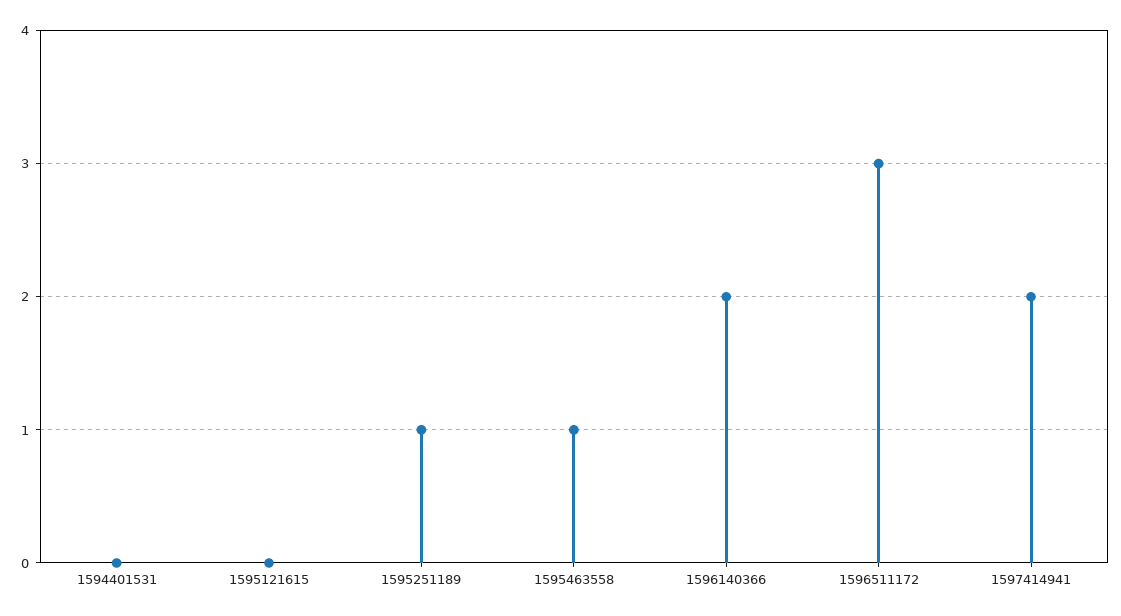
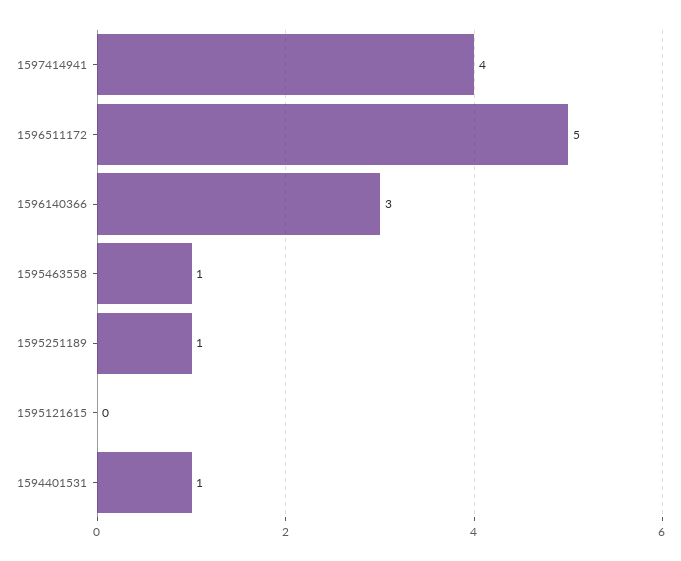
1594401531: 0 -> 1
1596140366: 2 -> 3
1596511172: 3 -> 5
1597414941: 2 -> 4

